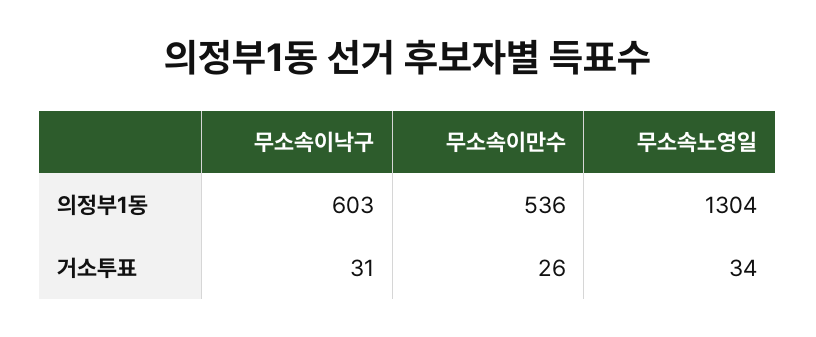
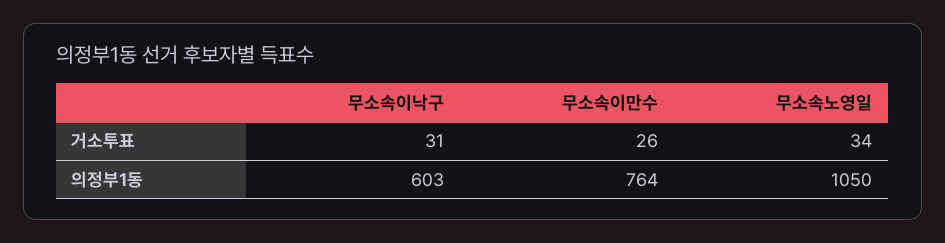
무소속이만수, 의정부1동: 536 -> 764
무소속노영일, 의정부1동: 1304 -> 1050

